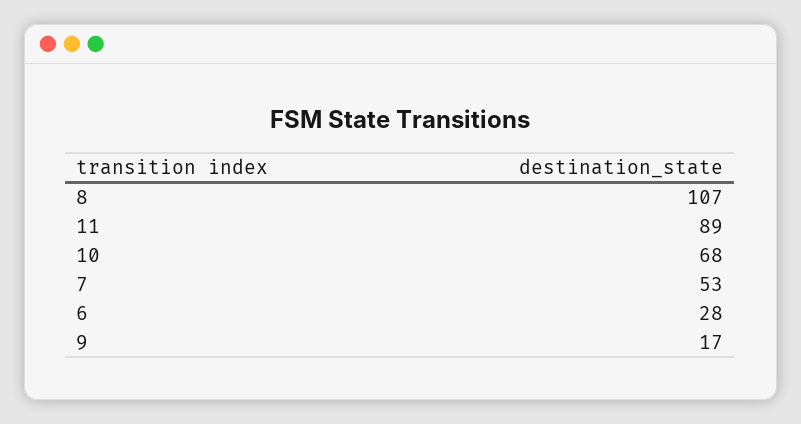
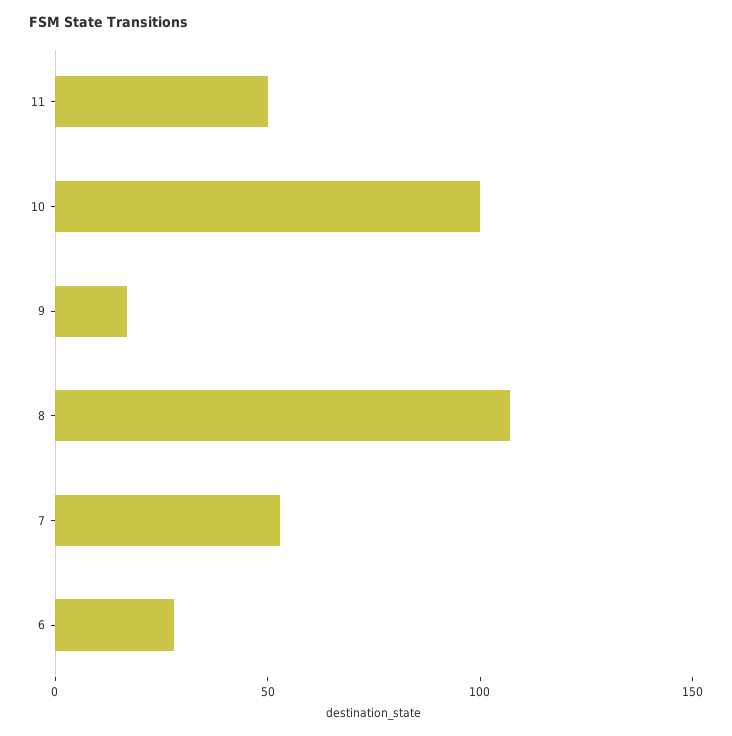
11: 89 -> 50
10: 68 -> 100

